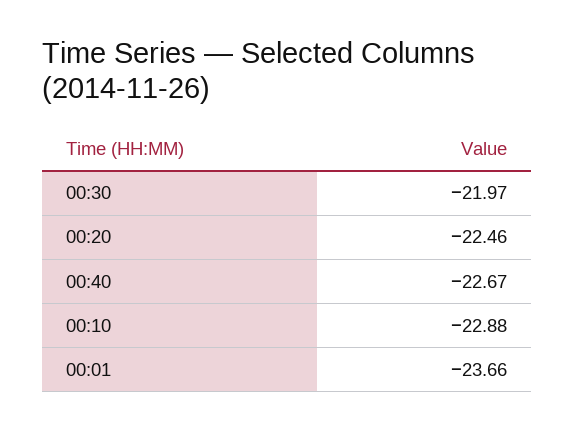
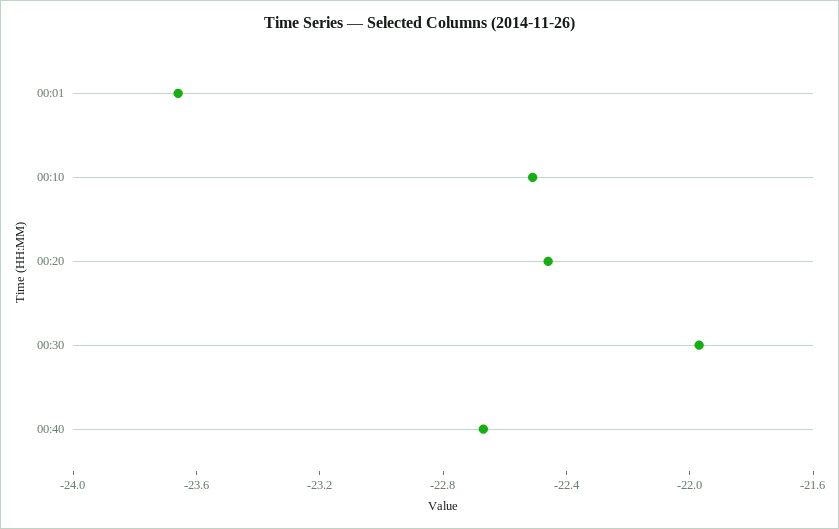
00:10: -22.88 -> -22.5

